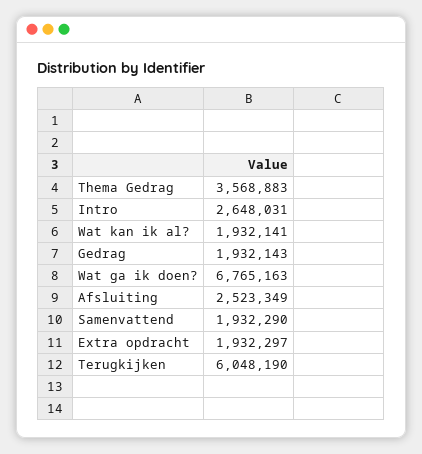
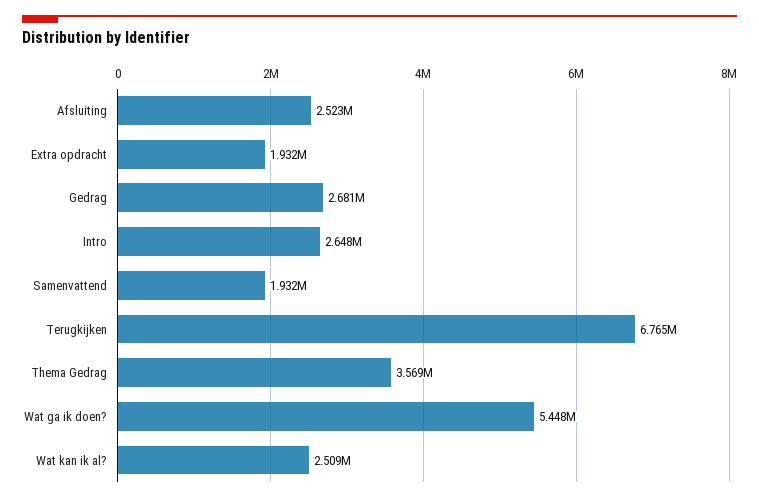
Wat kan ik al?: 1932141 -> 2509000
Gedrag: 1932143 -> 2681000
Wat ga ik doen?: 6765163 -> 5448000
Terugkijken: 6048190 -> 6765000

